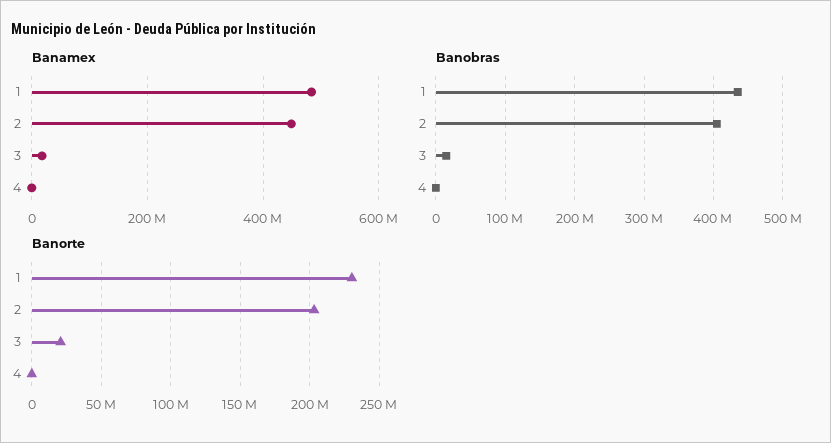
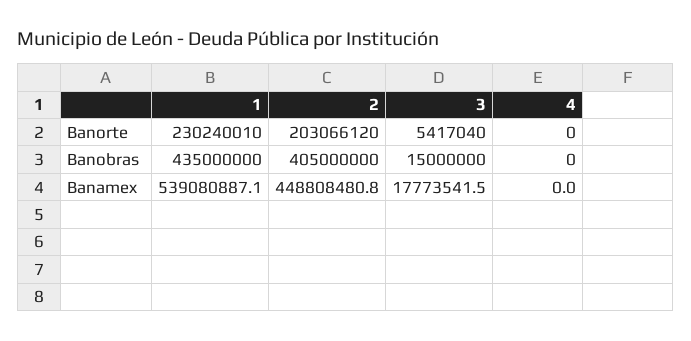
Banamex, 1: 480000000 -> 539080887.1
Banorte, 3: 20000000 -> 5417040

